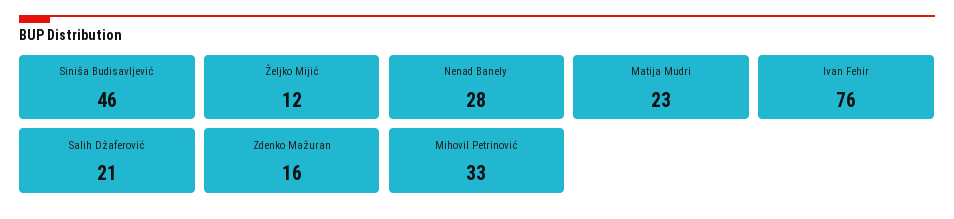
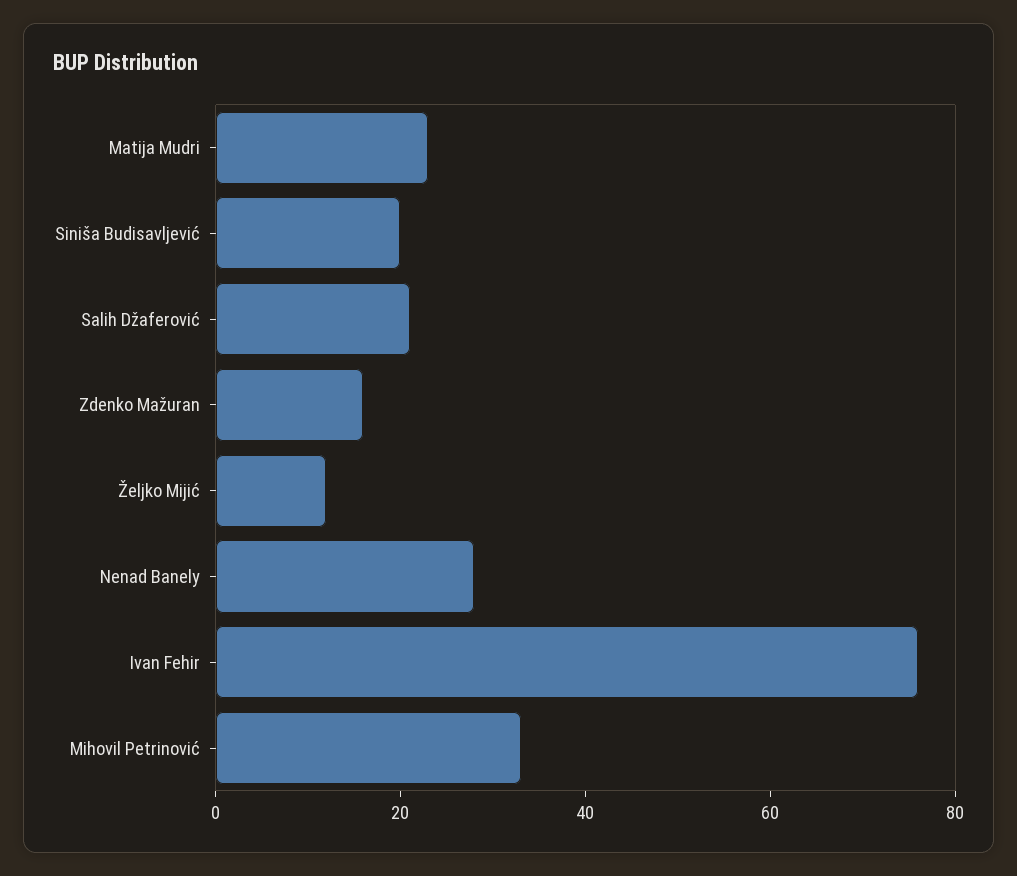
Siniša Budisavljević: 46 -> 20

